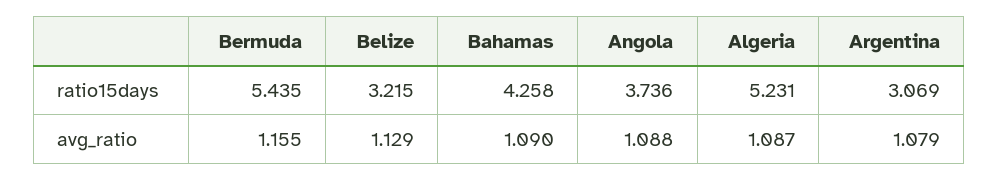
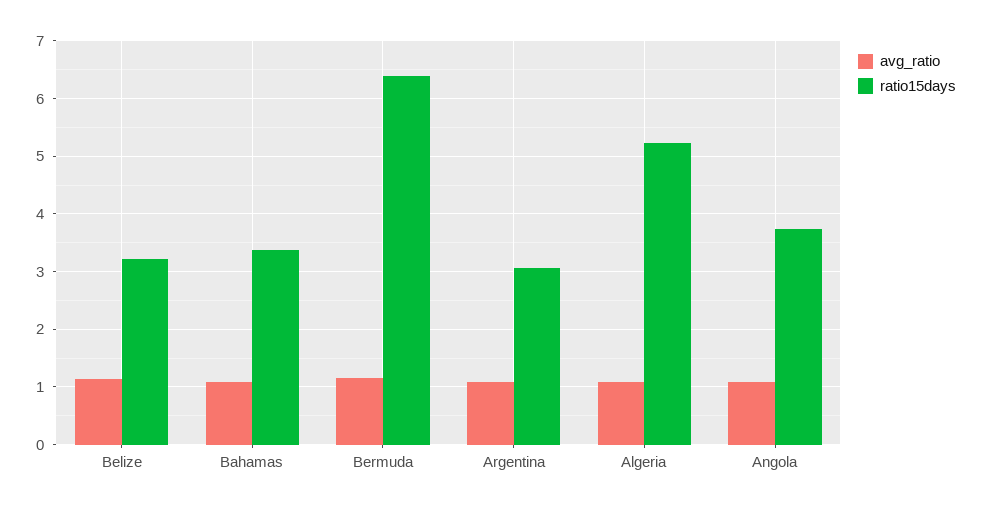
ratio15days, Bermuda: 5.435 -> 6.4
ratio15days, Bahamas: 4.258 -> 3.4

